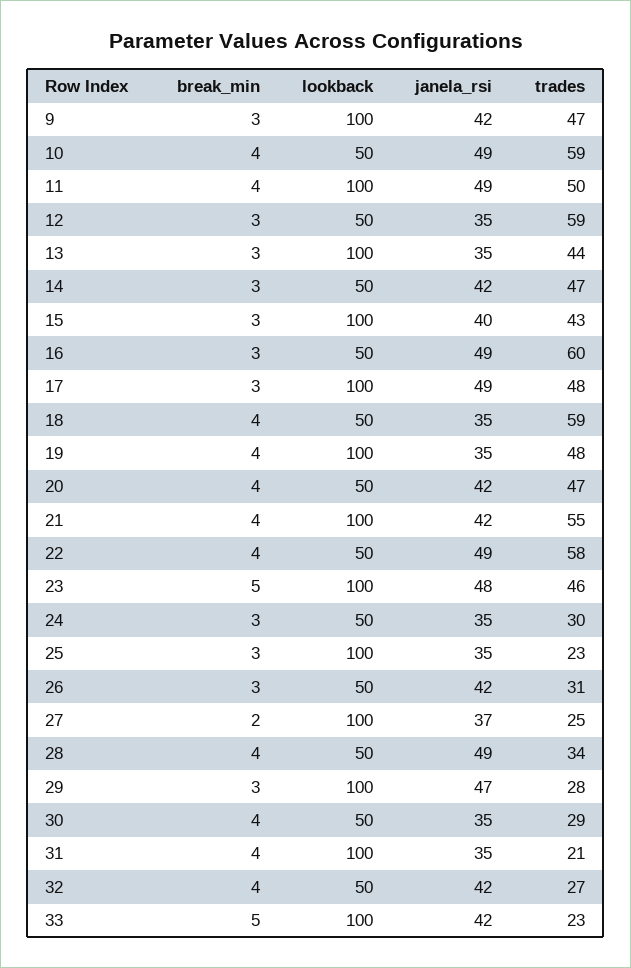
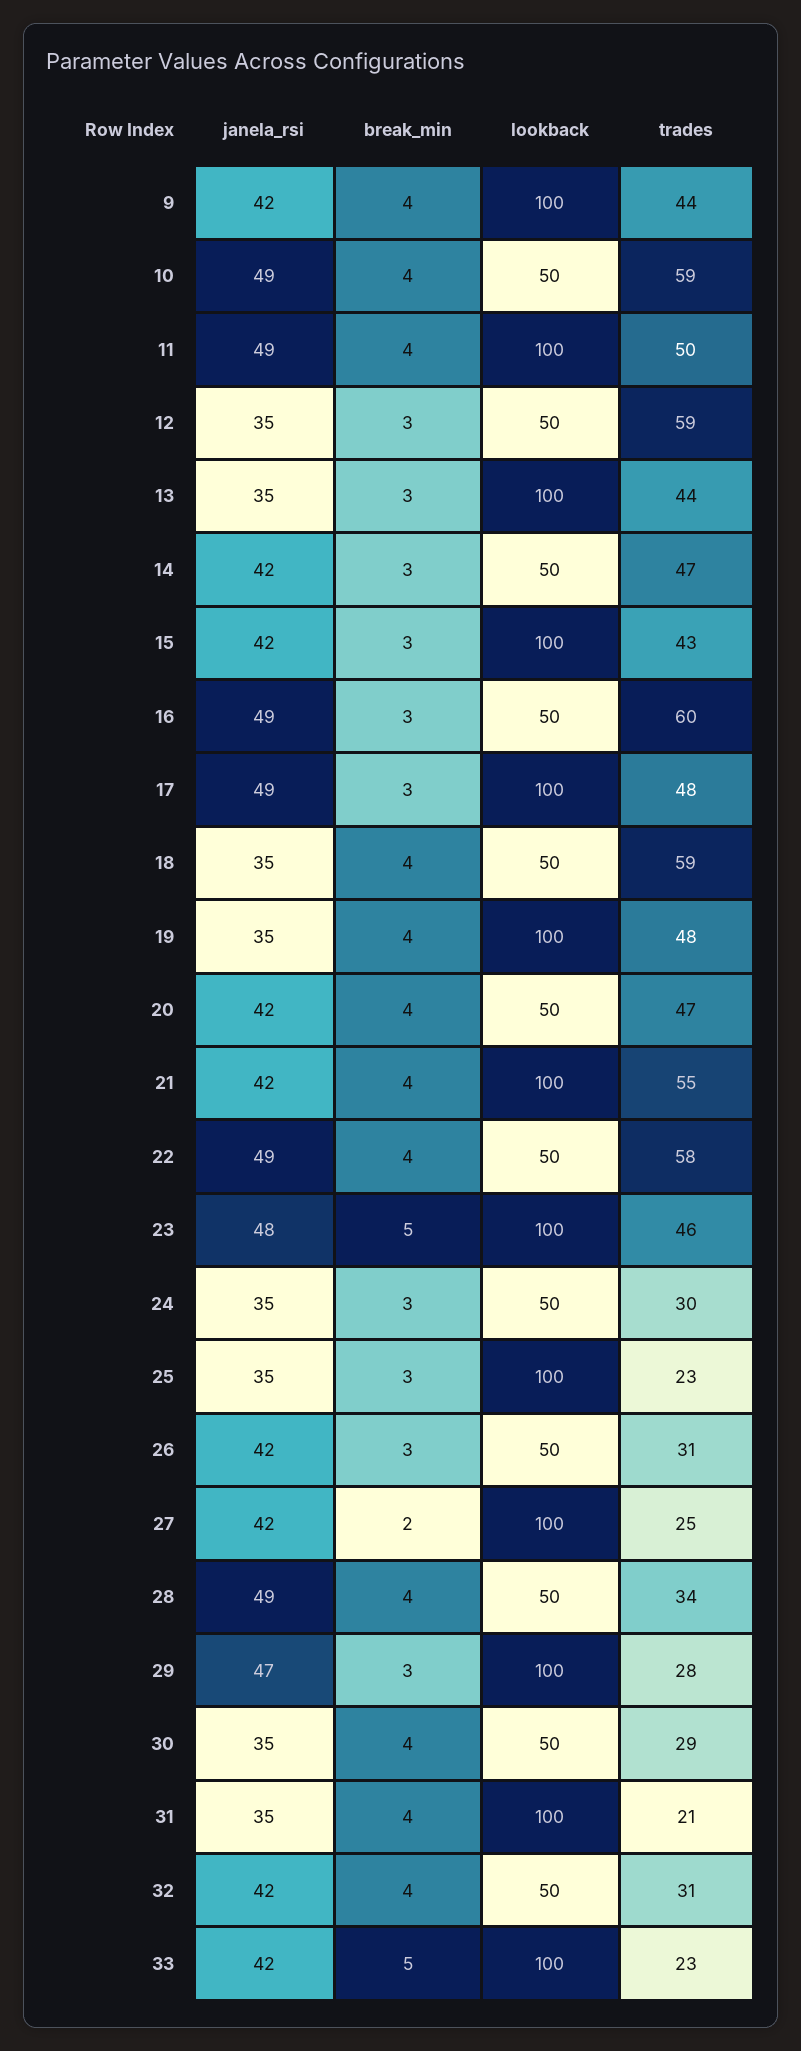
break_min, 9: 3 -> 4
trades, 9: 47 -> 44
janela_rsi, 15: 40 -> 42
janela_rsi, 27: 37 -> 42
trades, 32: 27 -> 31

